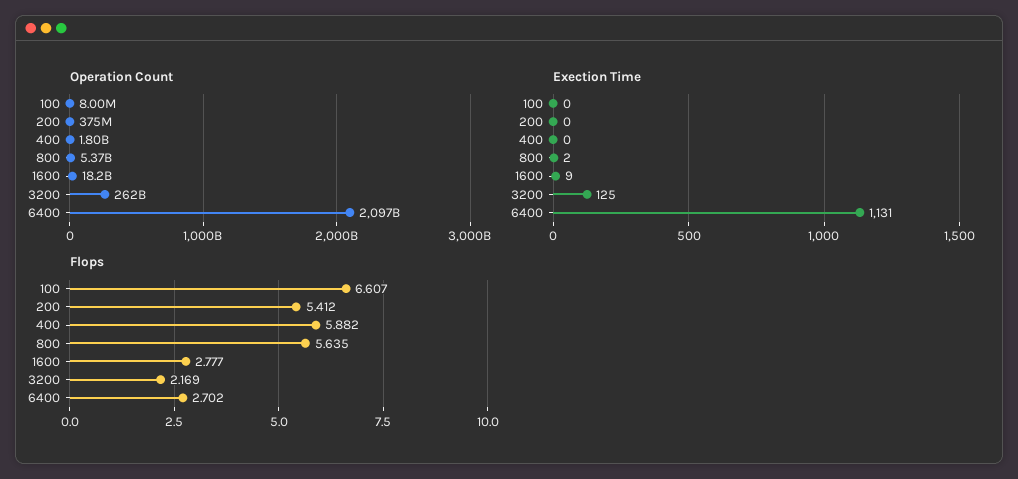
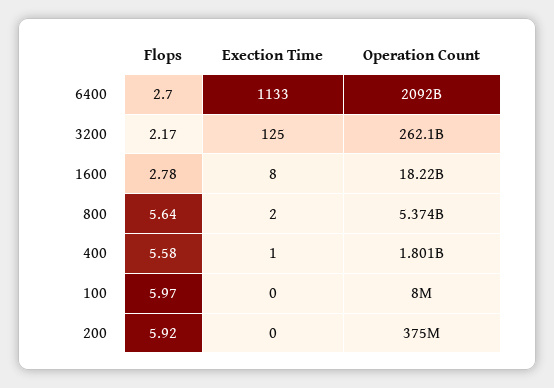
Operation Count, 6400: 2097000000000 -> 2092000000000
Exection Time, 400: 0 -> 1
Exection Time, 1600: 9 -> 8
Exection Time, 6400: 1131 -> 1133
Flops, 100: 6.607 -> 5.97
Flops, 200: 5.412 -> 5.92
Flops, 400: 5.882 -> 5.58

